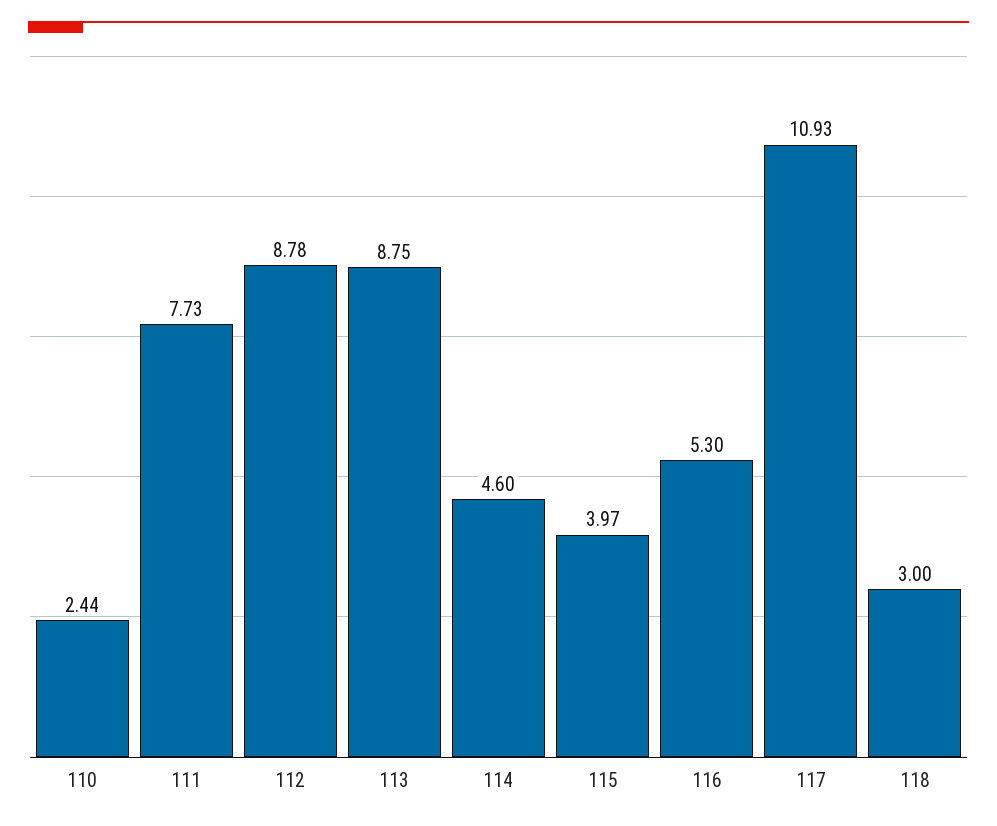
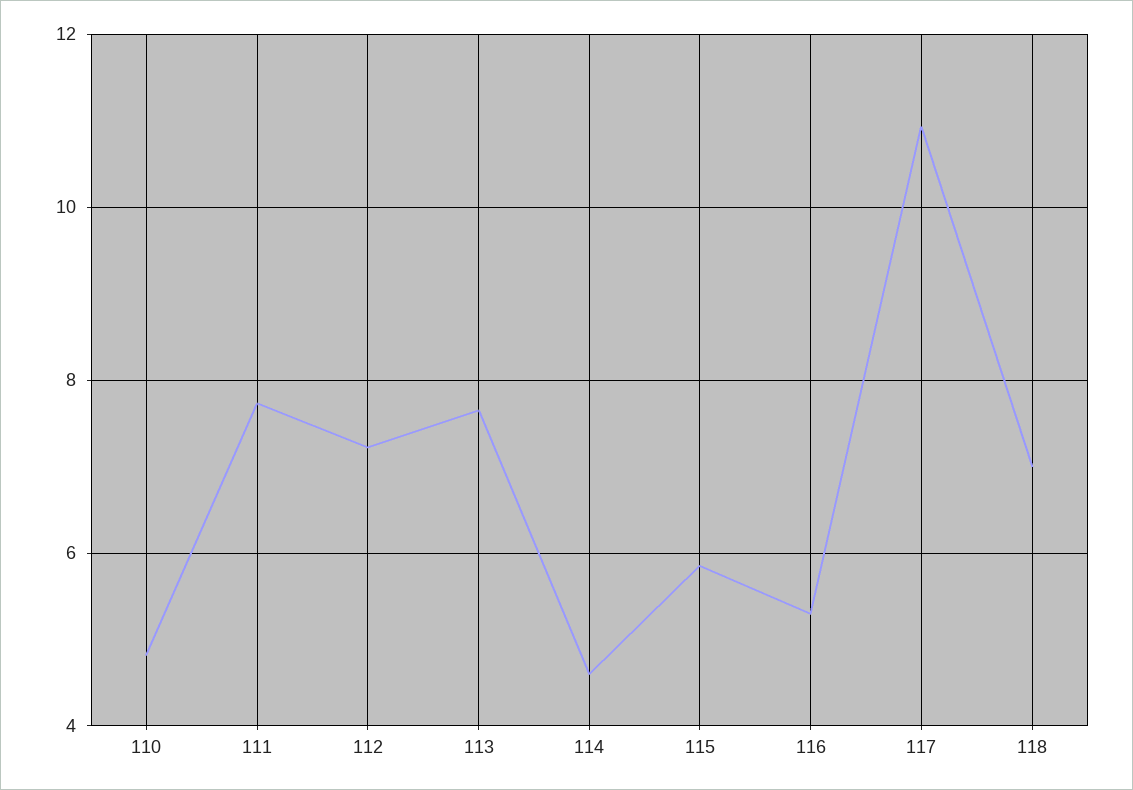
110: 2.44 -> 4.8
112: 8.78 -> 7.2
113: 8.75 -> 7.6
115: 3.97 -> 5.8
118: 3 -> 7

